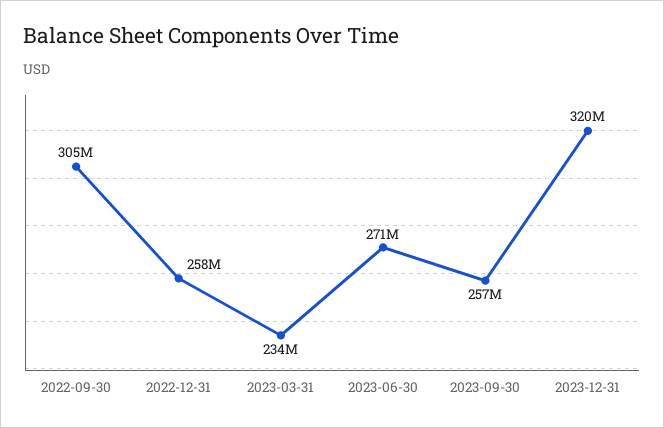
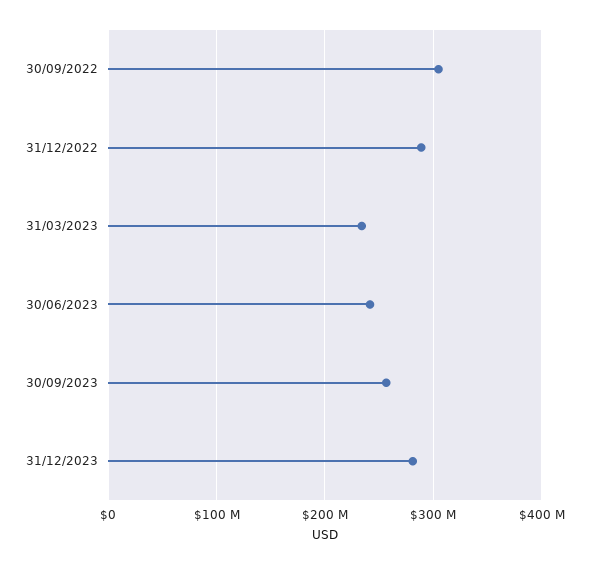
2022-12-31: 258000000 -> 290000000
2023-06-30: 271000000 -> 240000000
2023-12-31: 320000000 -> 280000000

